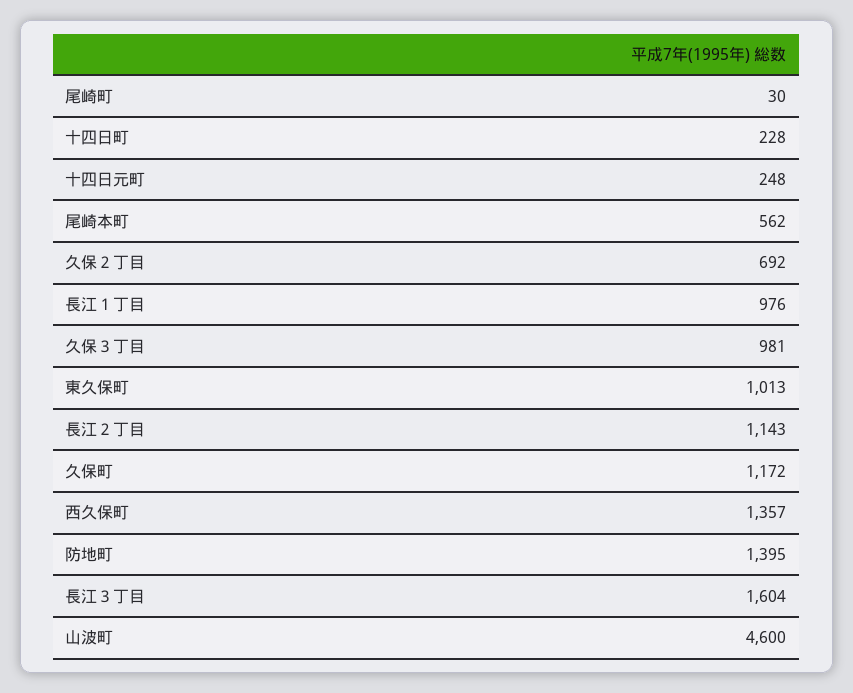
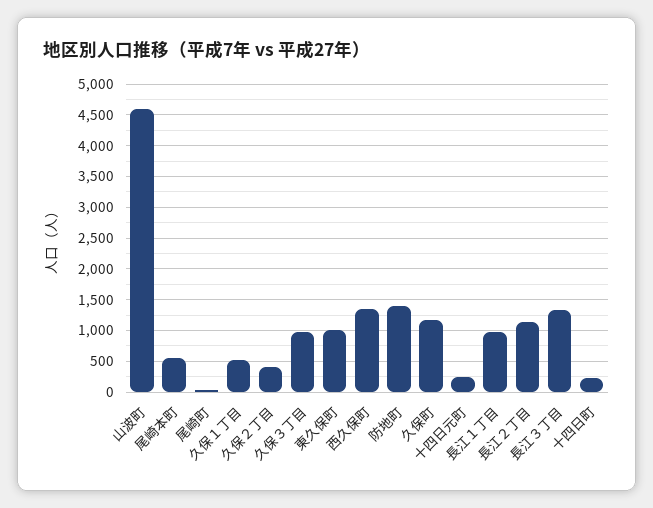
久保２丁目: 692 -> 400
長江３丁目: 1604 -> 1300
久保１丁目: none -> 500

